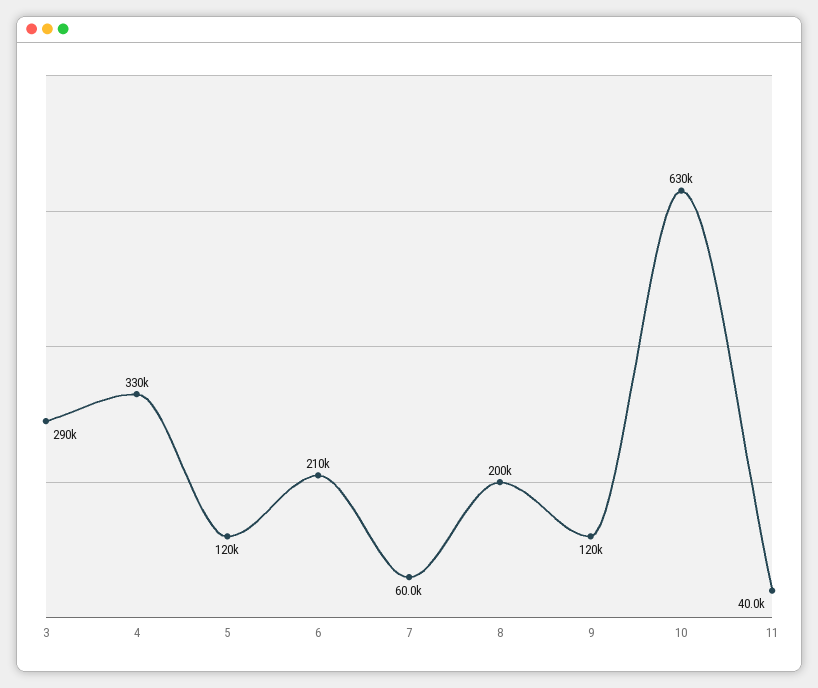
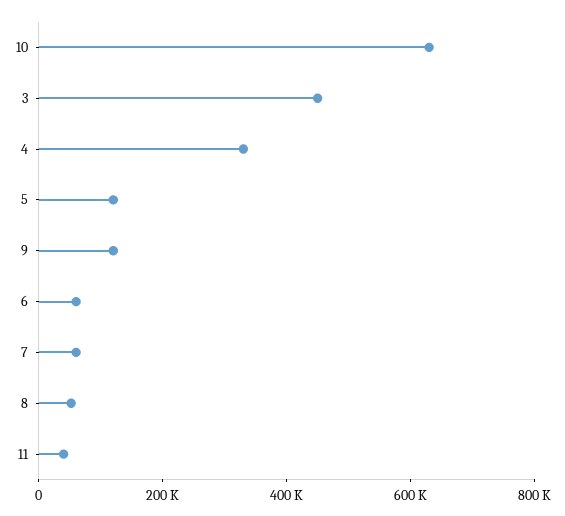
3: 290000 -> 450000
6: 210000 -> 50000
8: 200000 -> 50000

